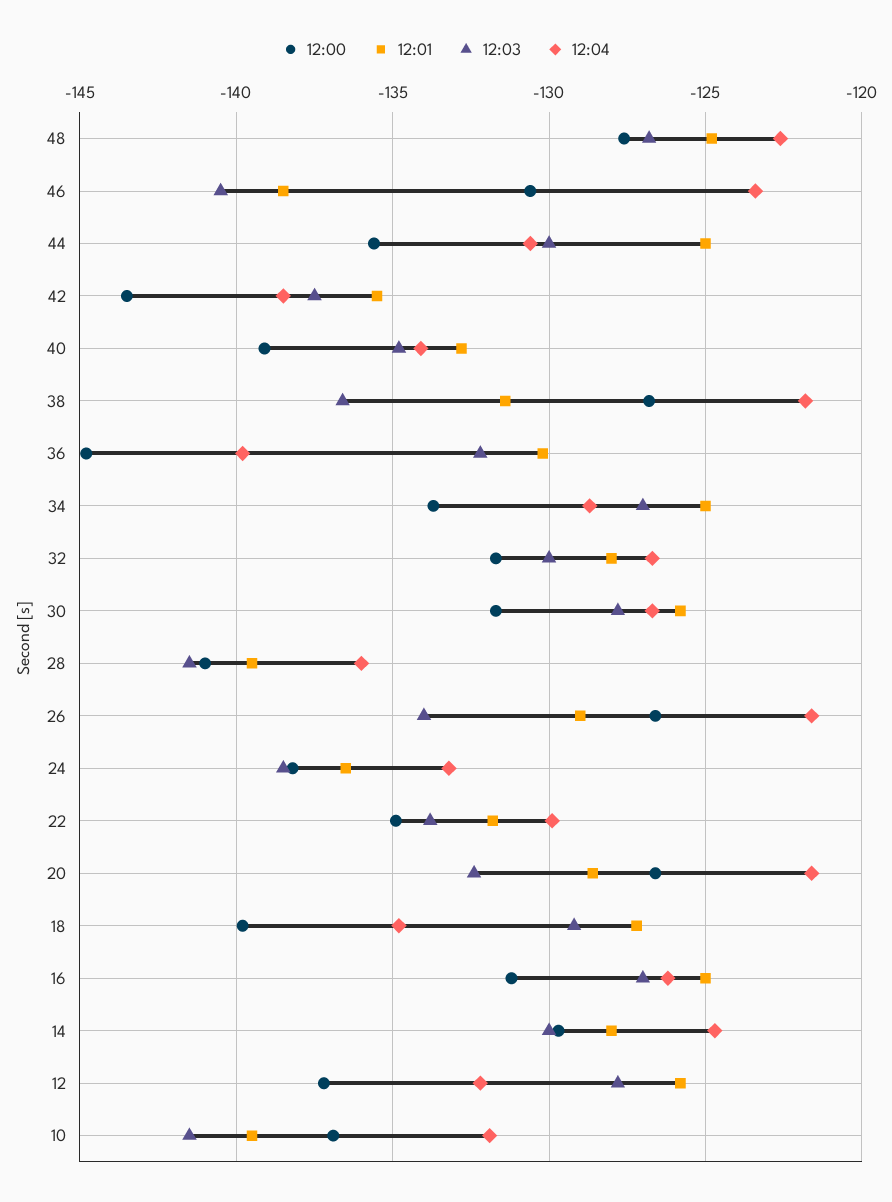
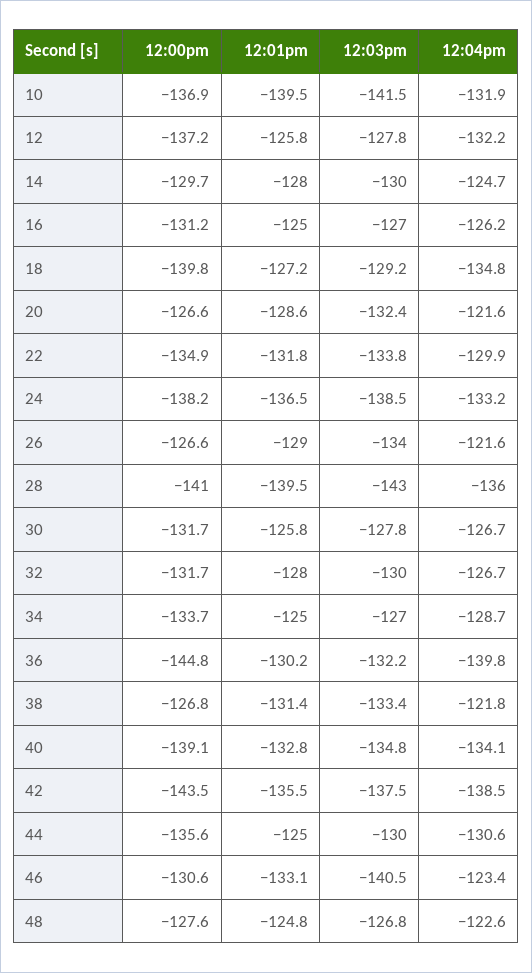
12:01, 46: -138.5 -> -133.1
12:03, 38: -136.5 -> -133.4
12:03, 28: -141.5 -> -143

